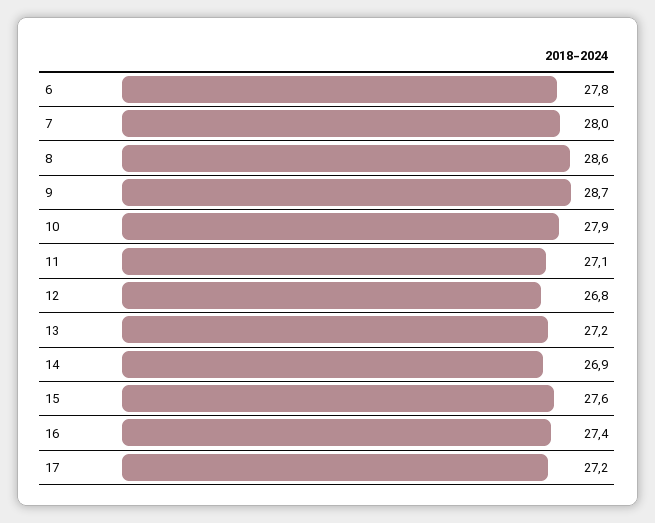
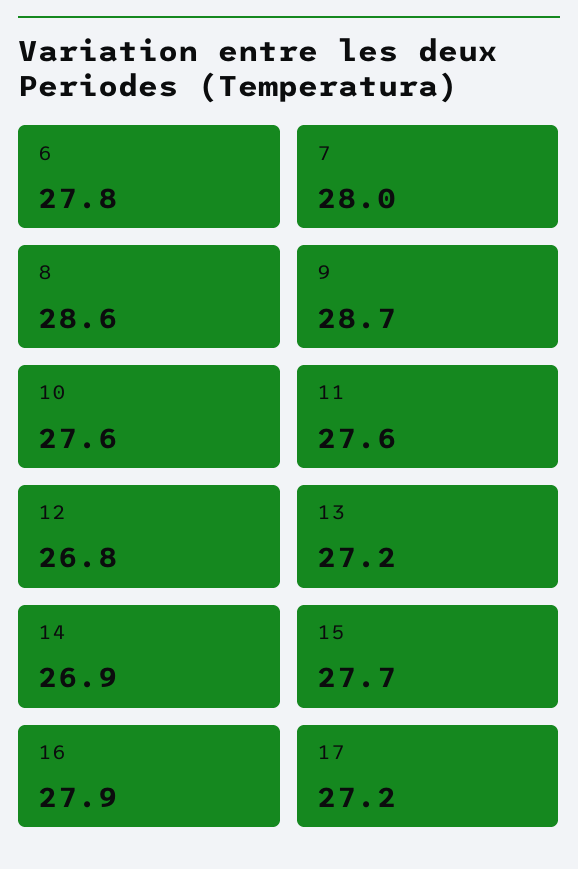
10: 27.9 -> 27.6
11: 27.1 -> 27.6
15: 27.6 -> 27.7
16: 27.4 -> 27.9

